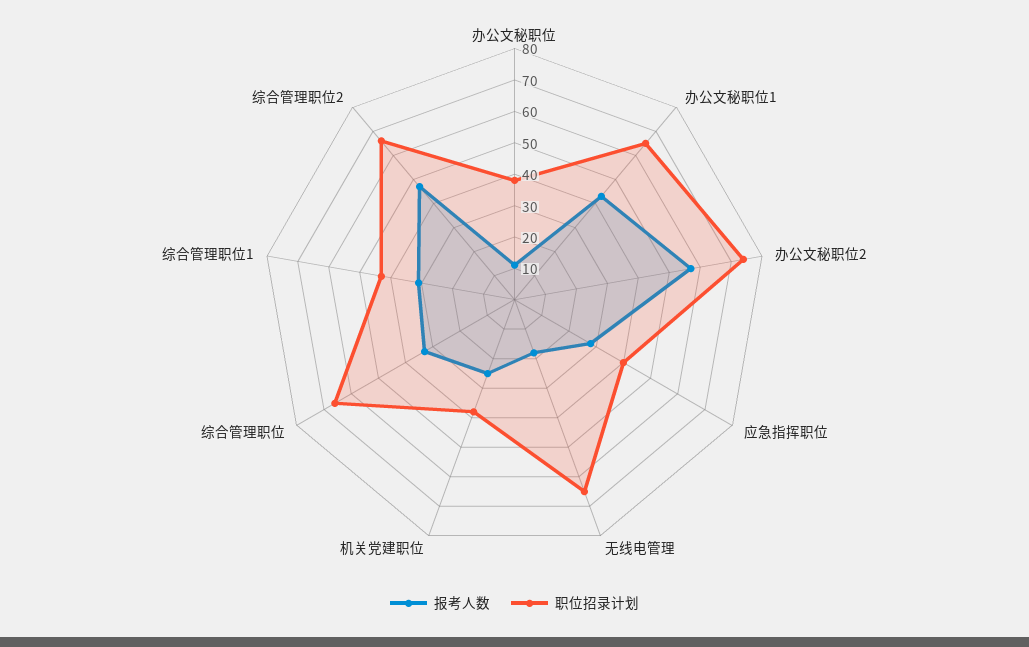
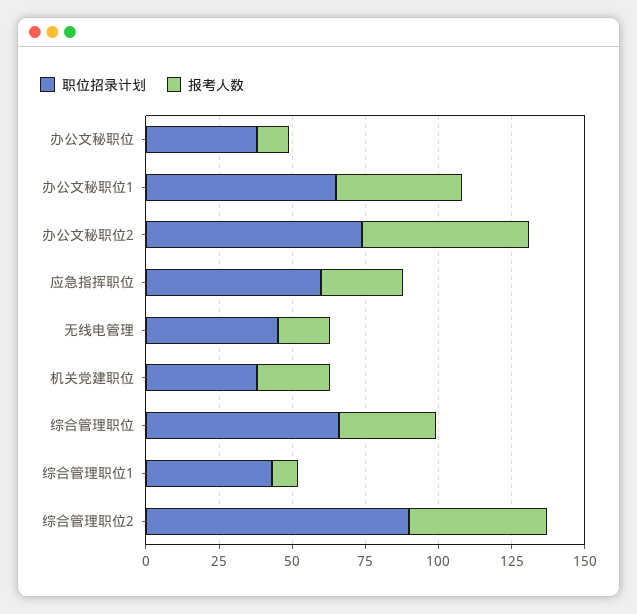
职位招录计划, 应急指挥职位: 40 -> 60
职位招录计划, 无线电管理: 65 -> 45
报考人数, 综合管理职位1: 30 -> 10
职位招录计划, 综合管理职位2: 65 -> 90

